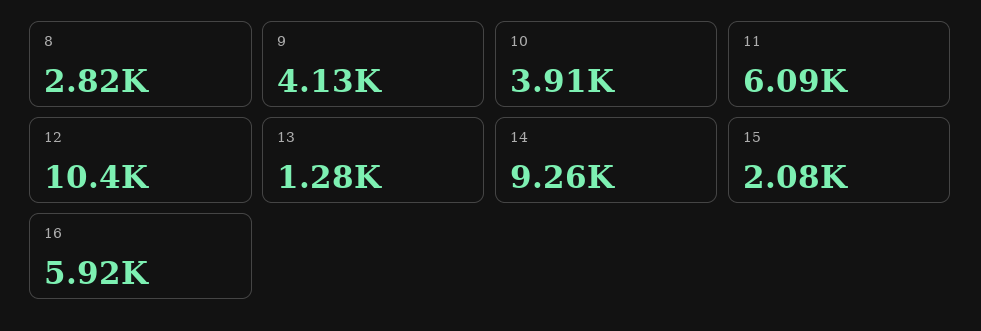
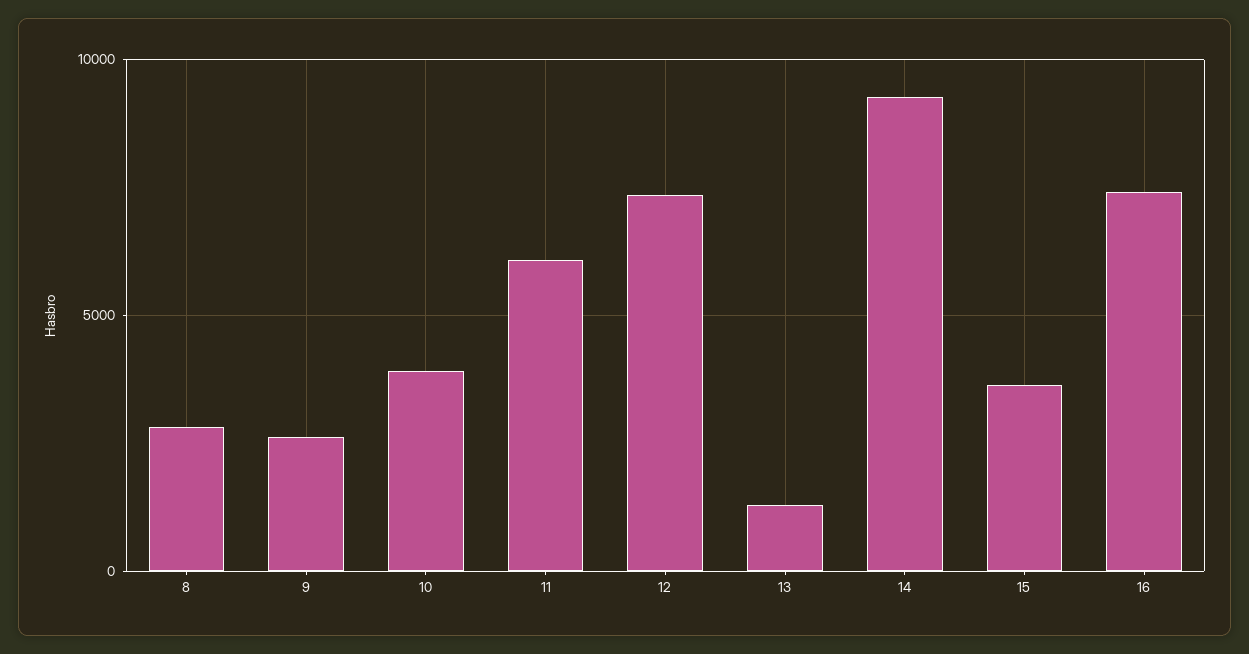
9: 4130 -> 2500
12: 10400 -> 7500
15: 2080 -> 3500
16: 5920 -> 7500

